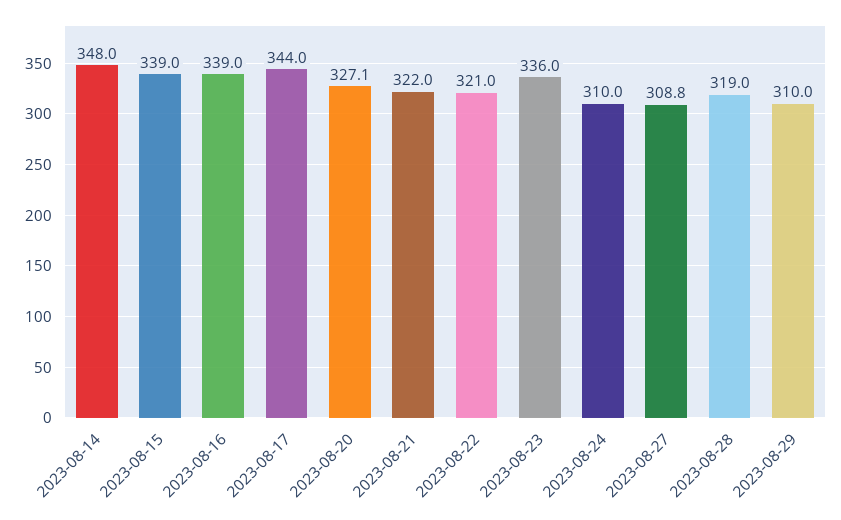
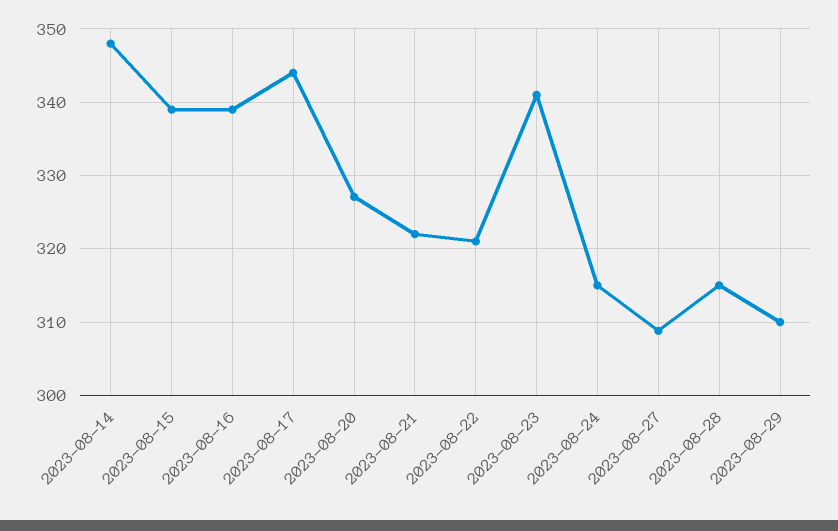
2023-08-23: 336 -> 341
2023-08-24: 310 -> 315
2023-08-28: 319 -> 315

